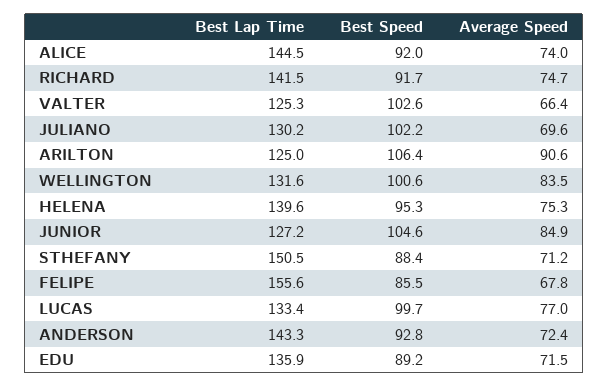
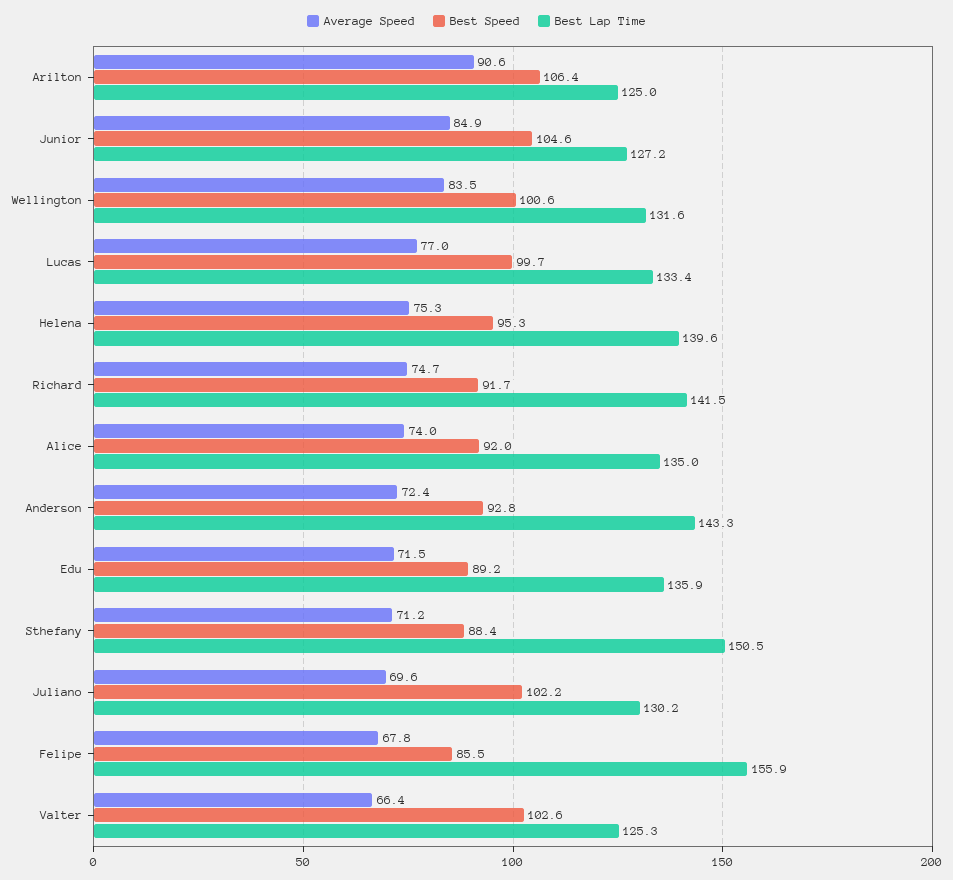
Best Lap Time, ALICE: 144.5 -> 135
Best Lap Time, FELIPE: 155.6 -> 155.9

